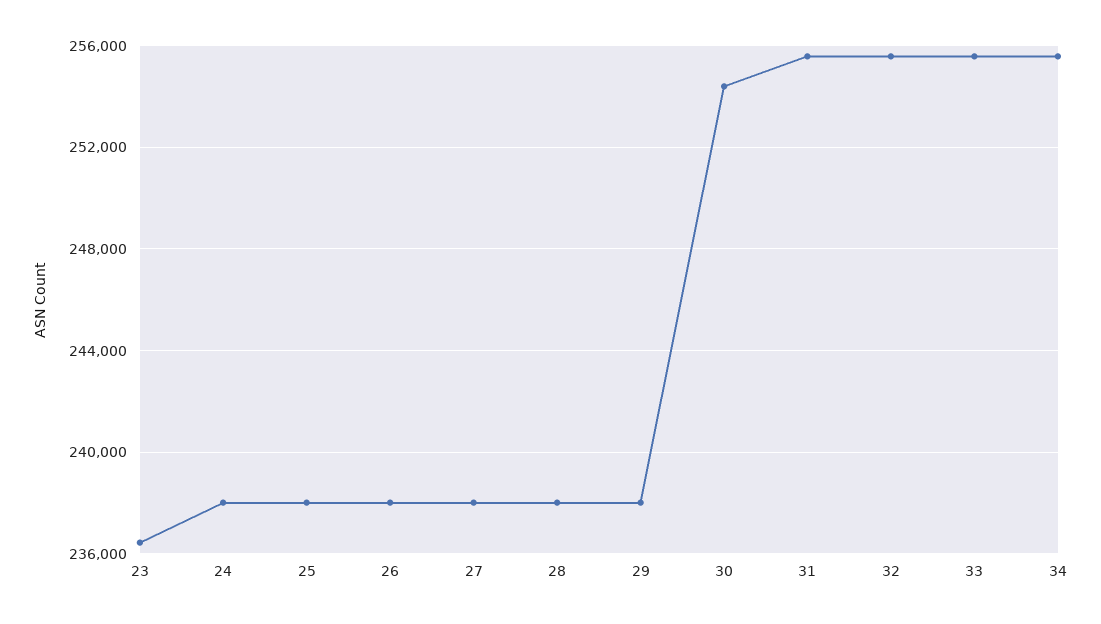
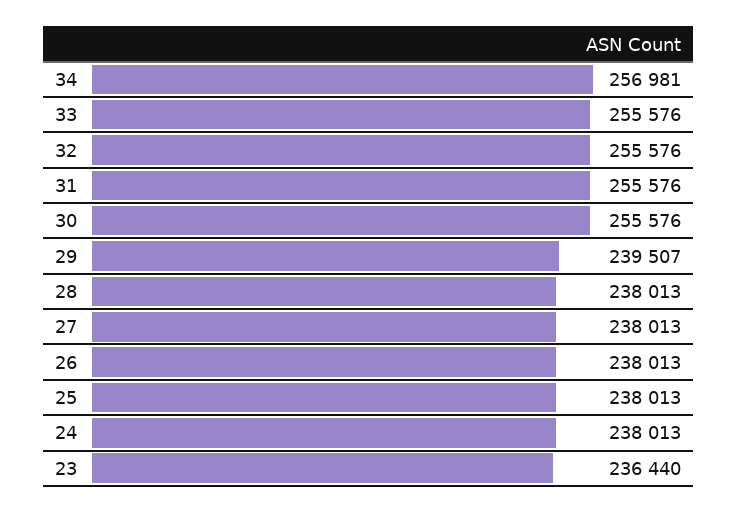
29: 238000 -> 239507
30: 254500 -> 255576
34: 255500 -> 256981

